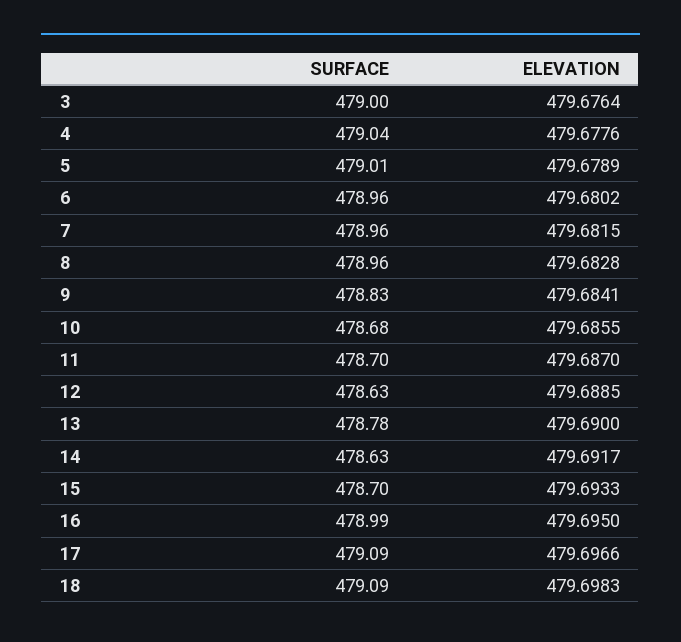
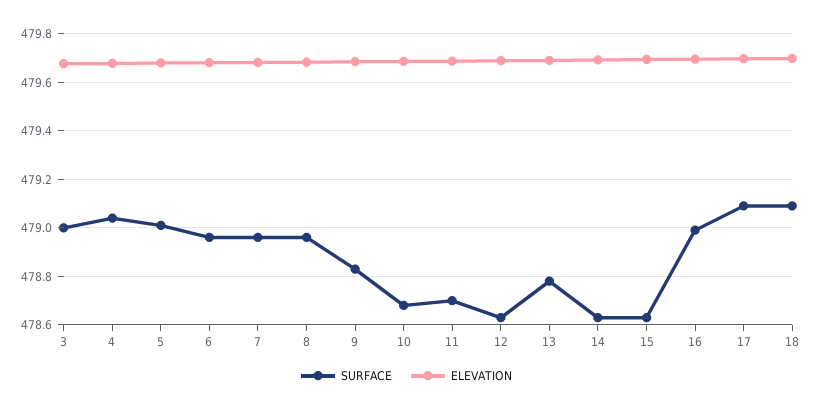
SURFACE, 15: 478.7 -> 478.625

